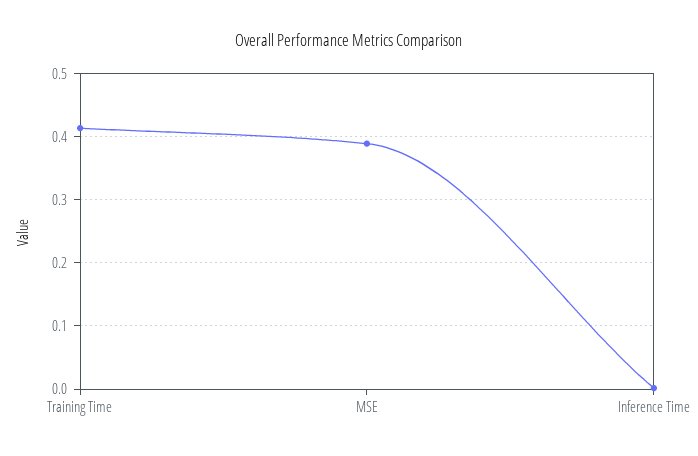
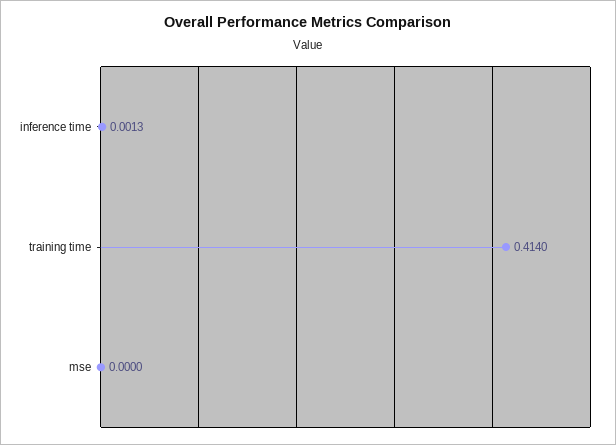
MSE: 0.39 -> 0

